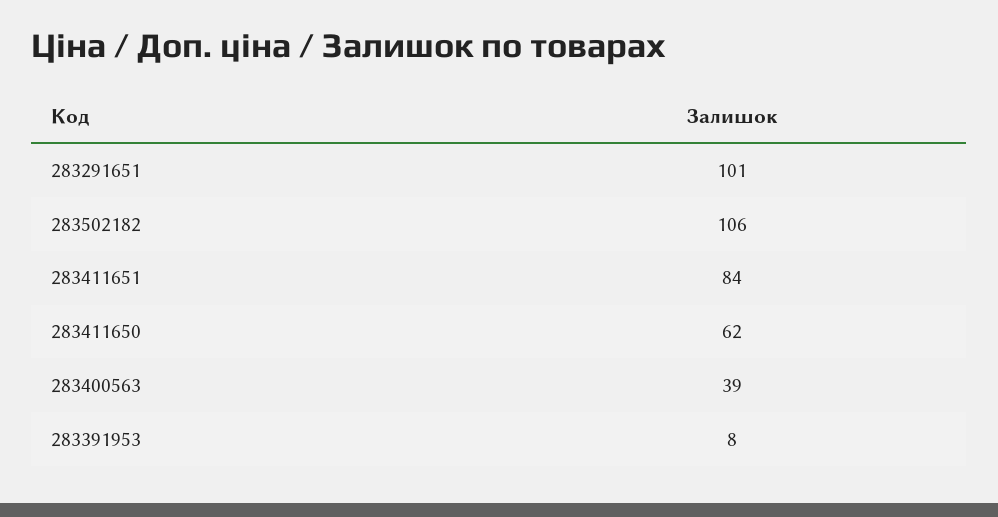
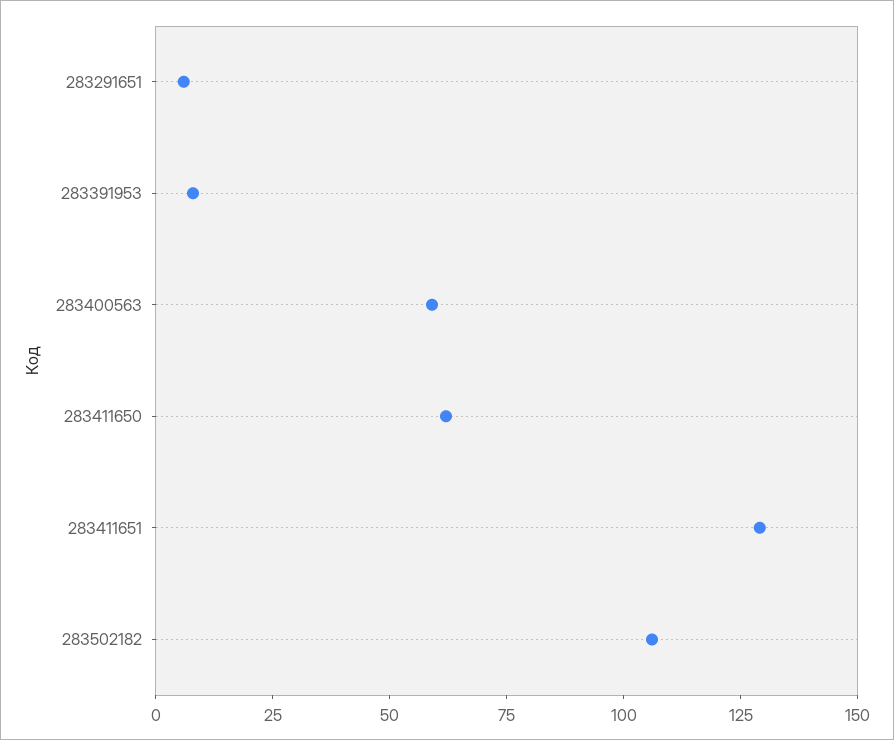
283291651: 101 -> 5
283411651: 84 -> 130
283400563: 39 -> 60

